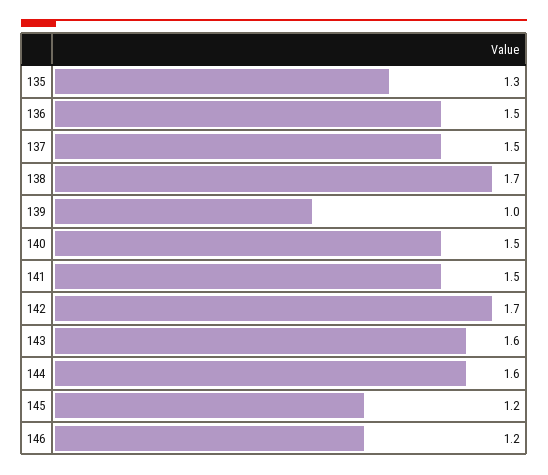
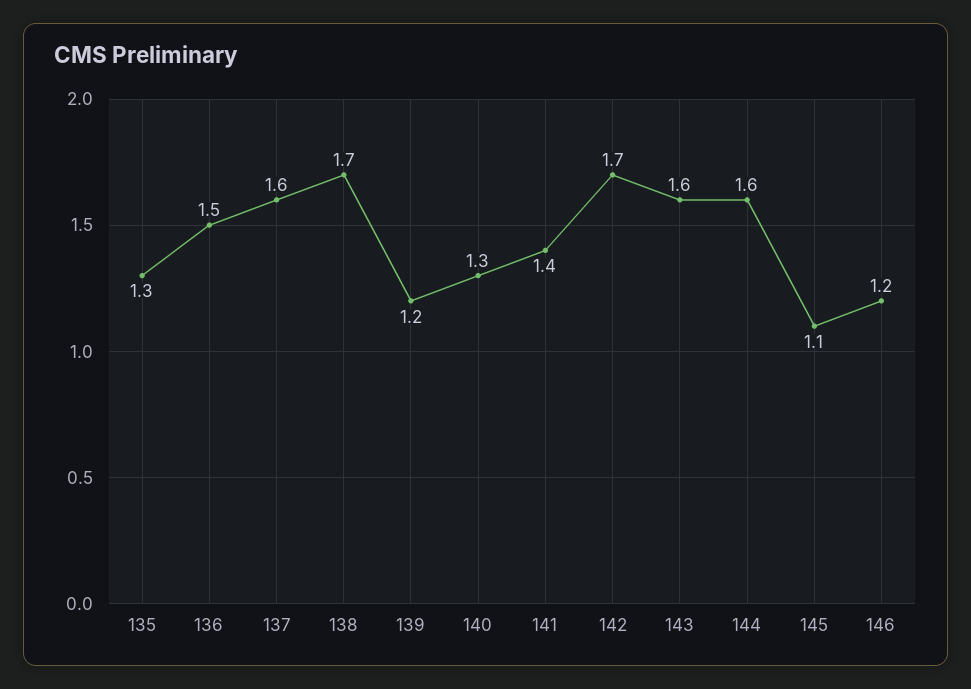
137: 1.5 -> 1.6
139: 1 -> 1.2
140: 1.5 -> 1.3
141: 1.5 -> 1.4
145: 1.2 -> 1.1

